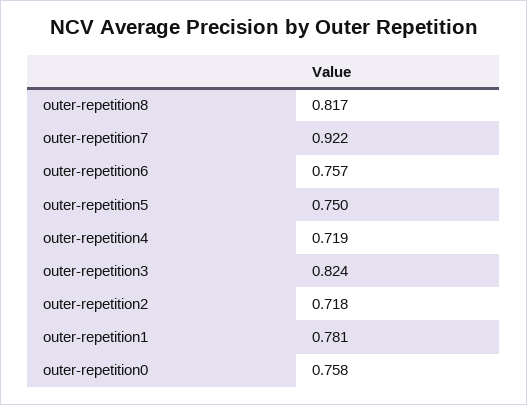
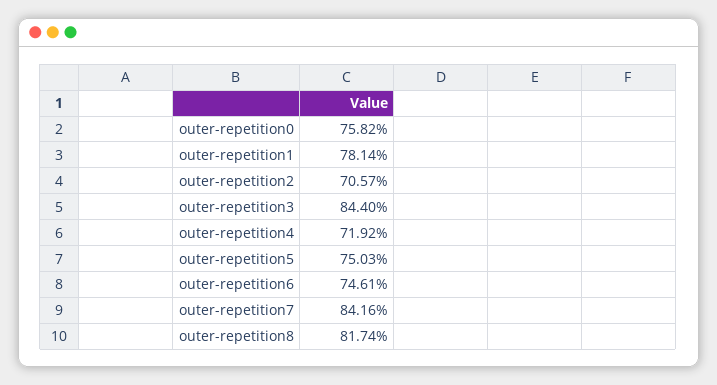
outer-repetition7: 0.922 -> 0.8416
outer-repetition6: 0.757 -> 0.7461
outer-repetition3: 0.824 -> 0.844
outer-repetition2: 0.718 -> 0.7057

